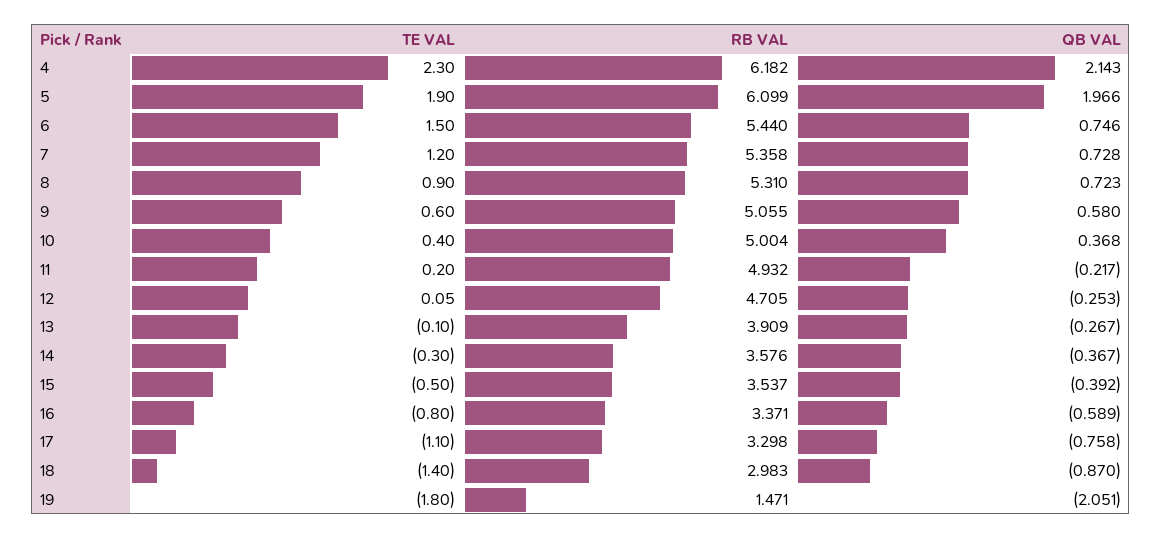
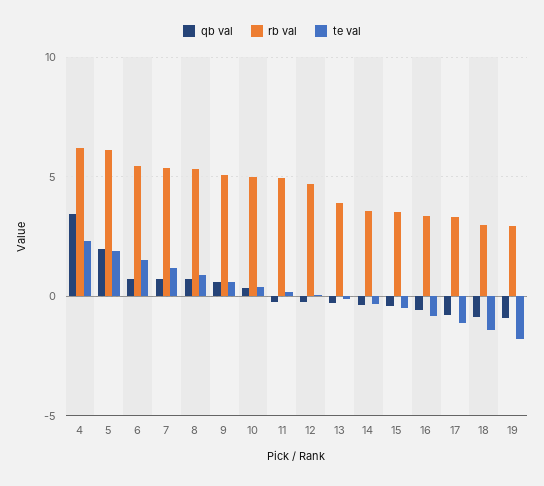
QB VAL, 4: 2.143 -> 3.5
RB VAL, 19: 1.471 -> 3
QB VAL, 19: -2.051 -> -1

